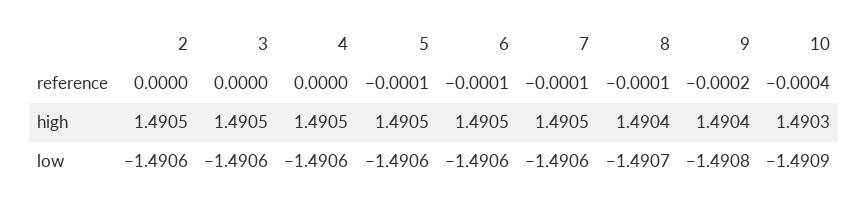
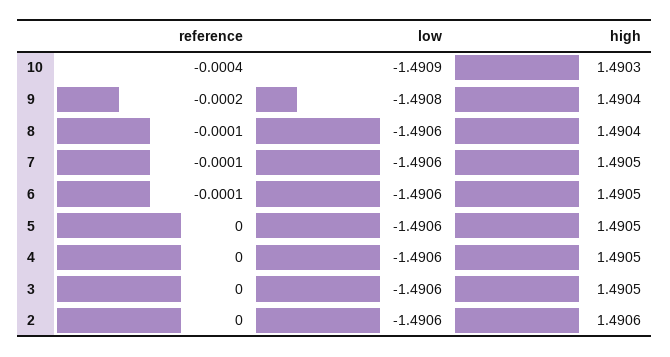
5, reference: -0.0001 -> 0
2, high: 1.4905 -> 1.4906
8, low: -1.4907 -> -1.4906

